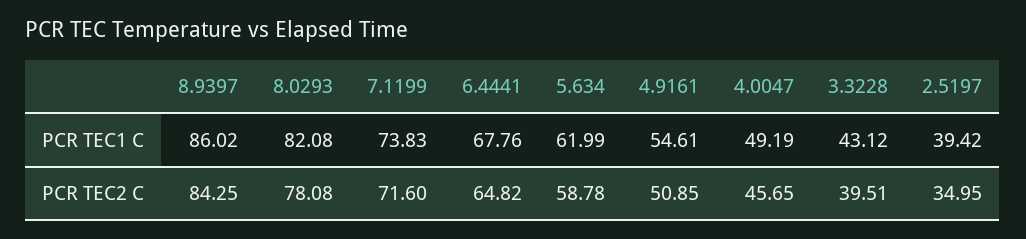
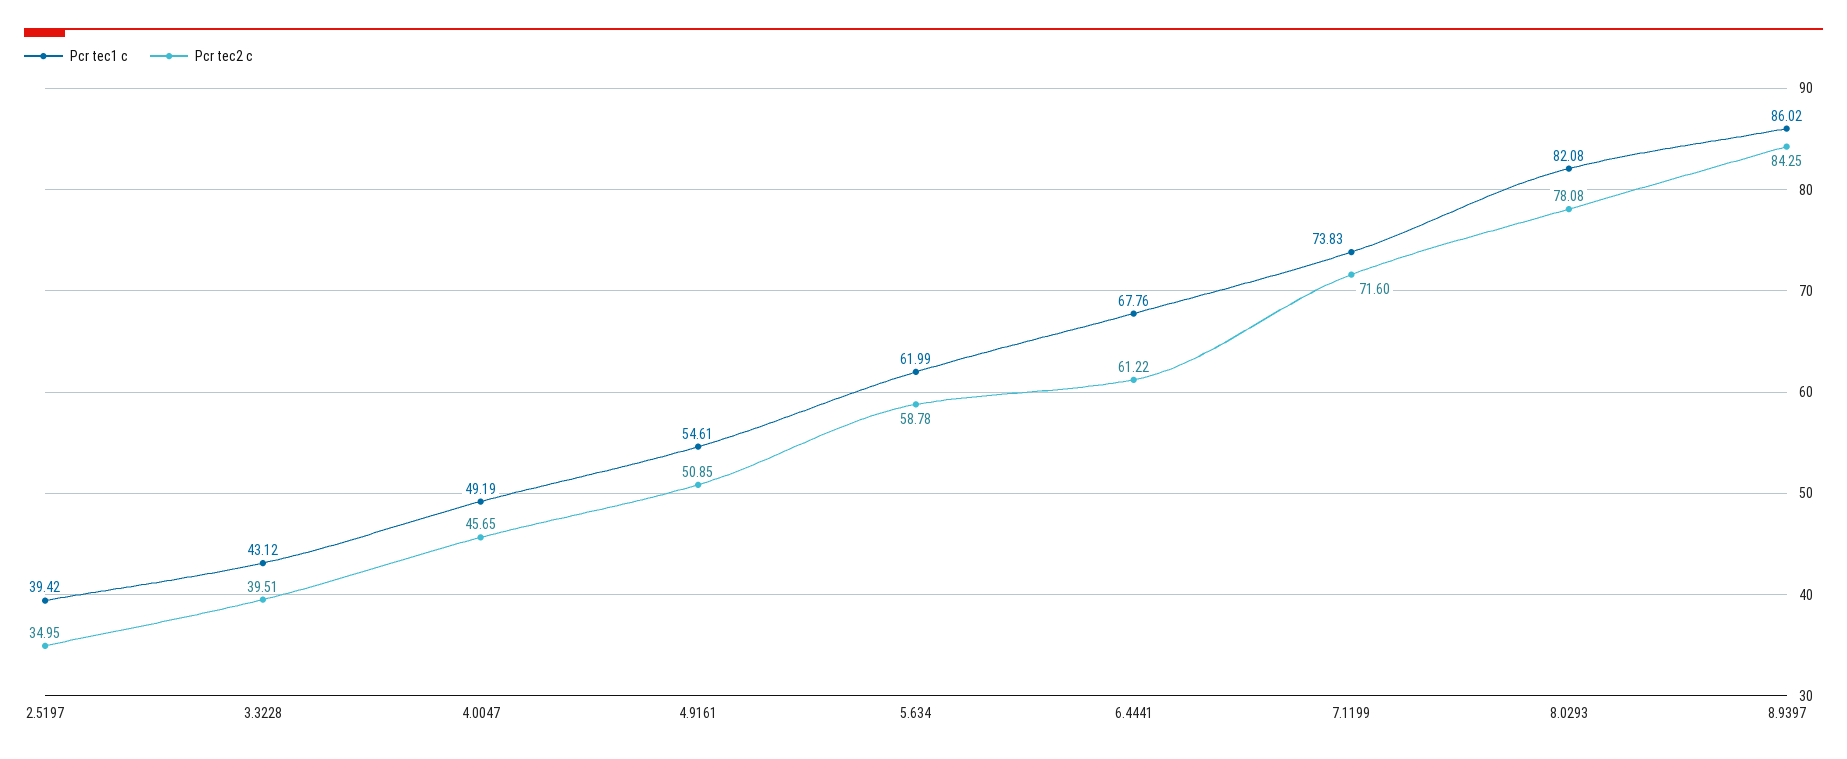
PCR TEC2 C, 6.4441: 64.82 -> 61.22

